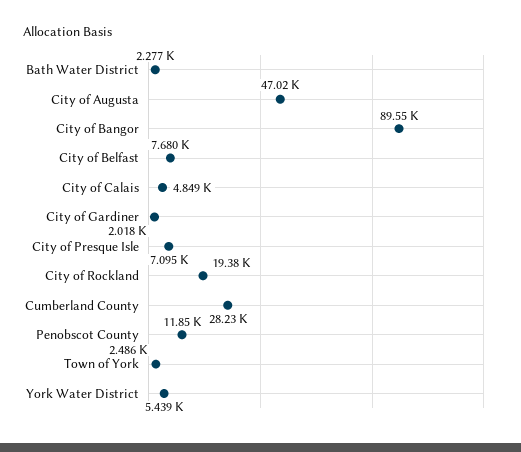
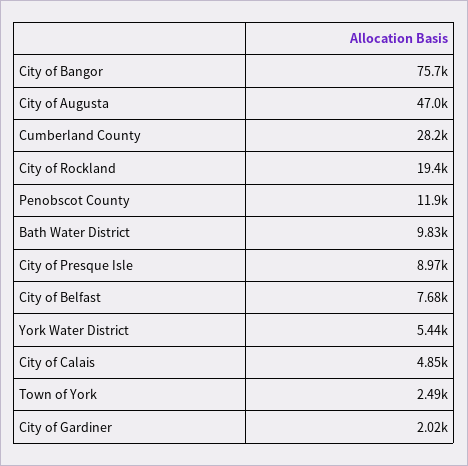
Bath Water District: 2277 -> 9830
City of Bangor: 89550 -> 75700
City of Presque Isle: 7095 -> 8970

